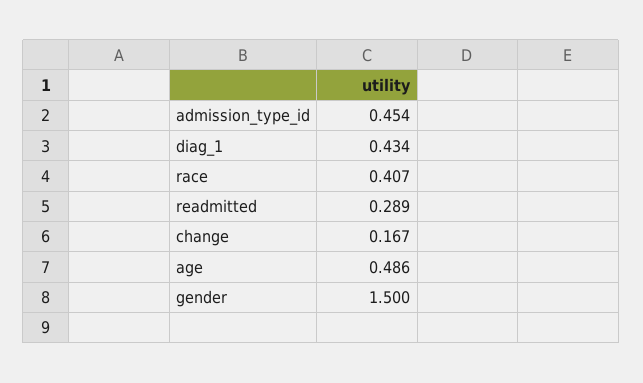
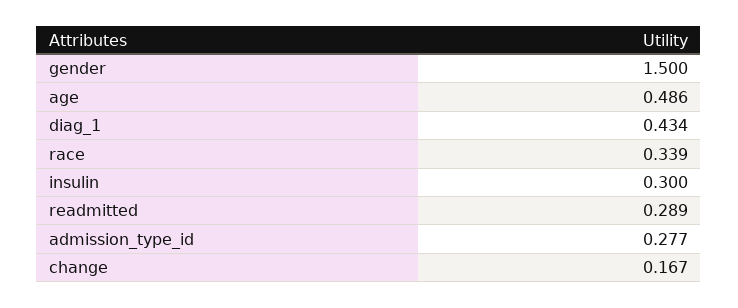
admission_type_id: 0.454 -> 0.277
race: 0.407 -> 0.339
insulin: none -> 0.3

